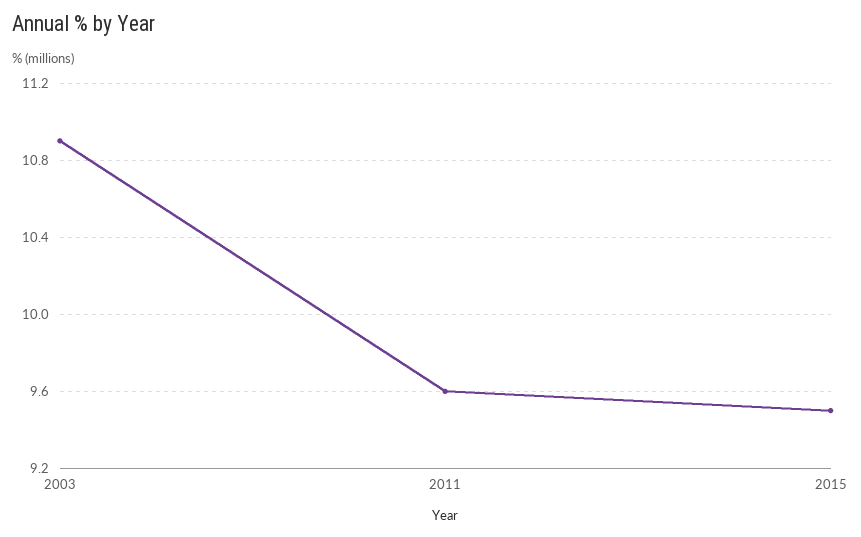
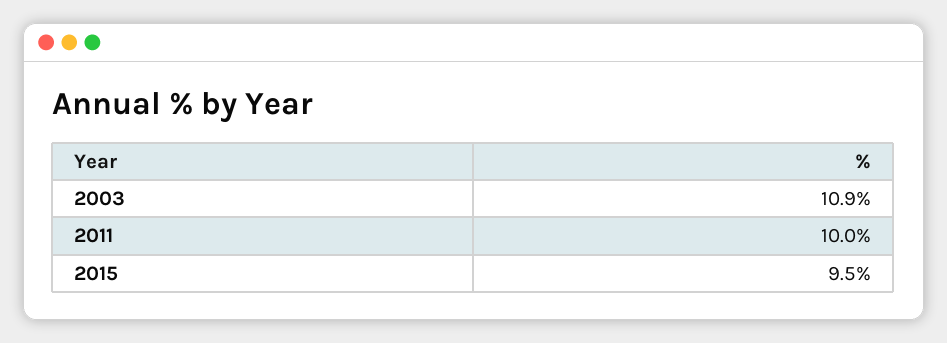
2011: 9.6 -> 10

